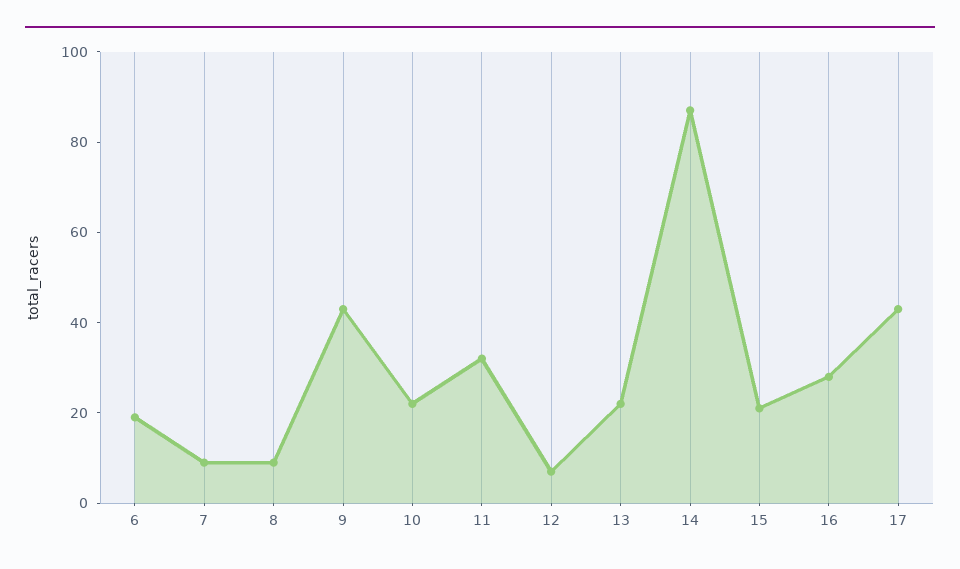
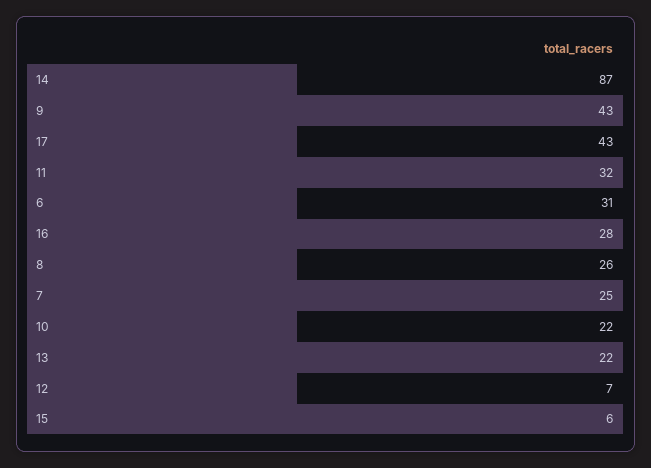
6: 20 -> 31
7: 10 -> 25
8: 10 -> 26
15: 20 -> 6

